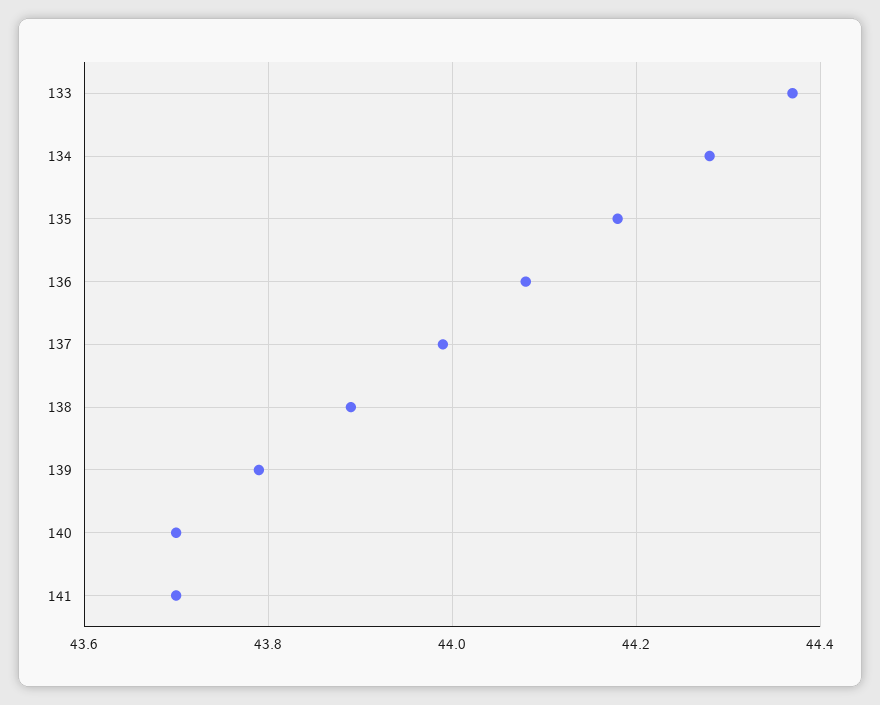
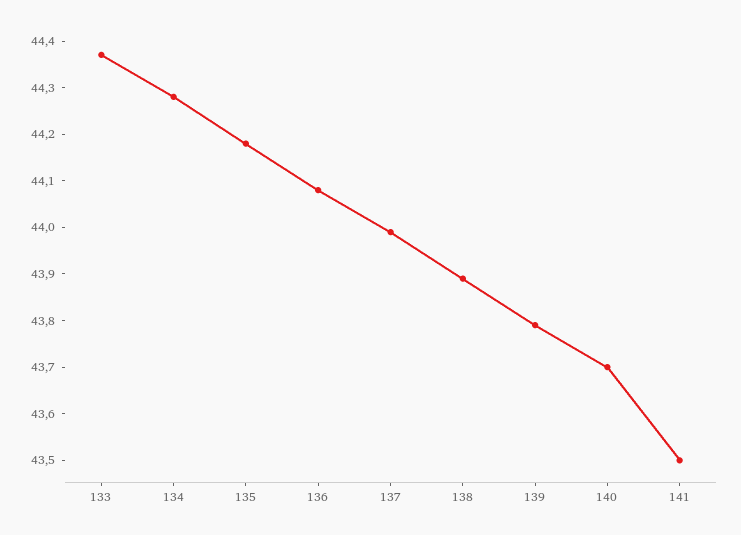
141: 43.7 -> 43.5

